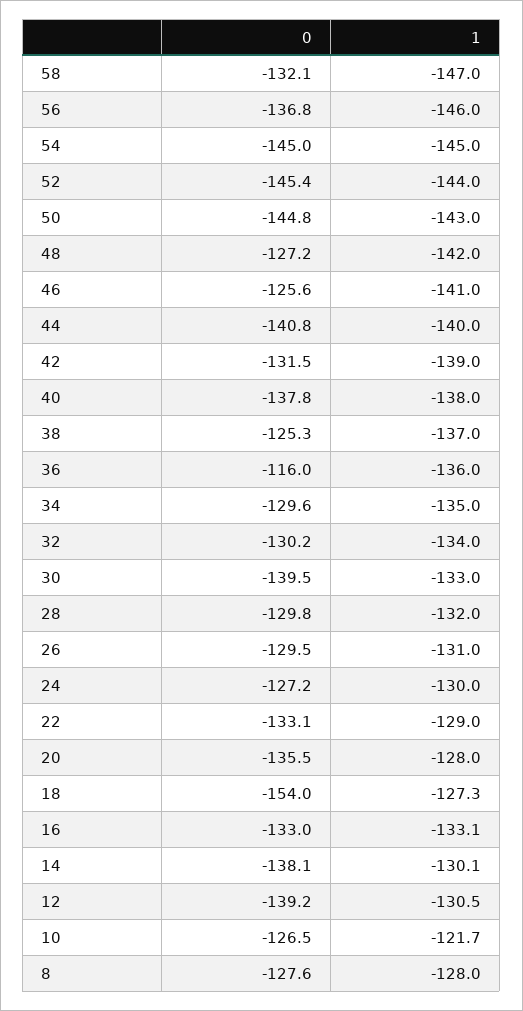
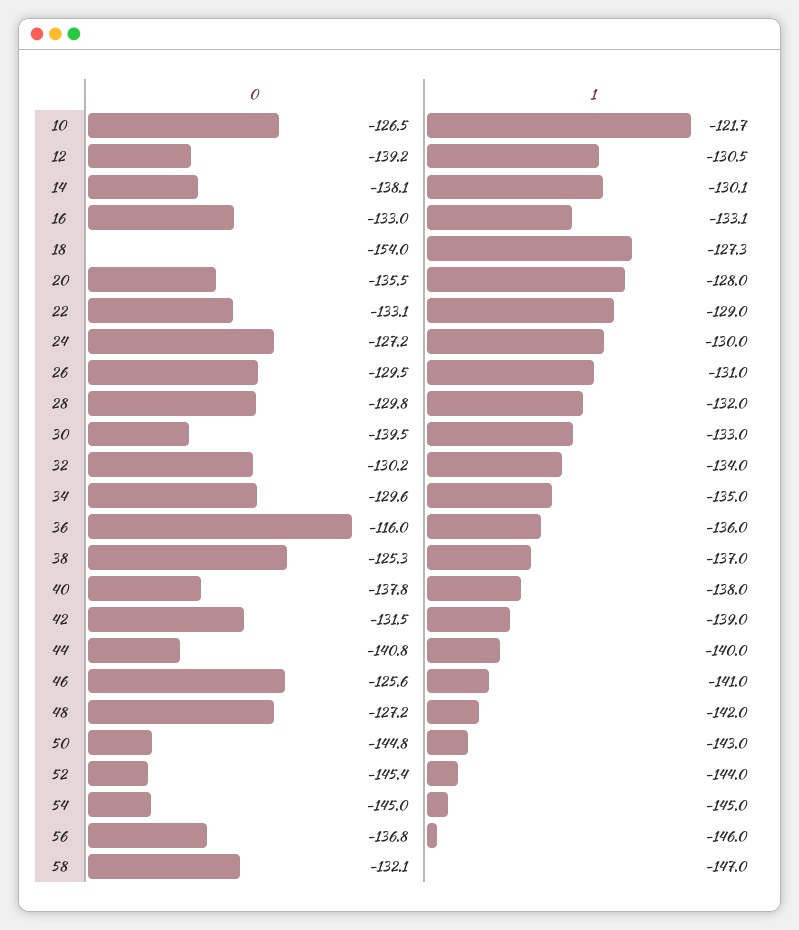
0, 8: -127.6 -> none
1, 8: -128 -> none

